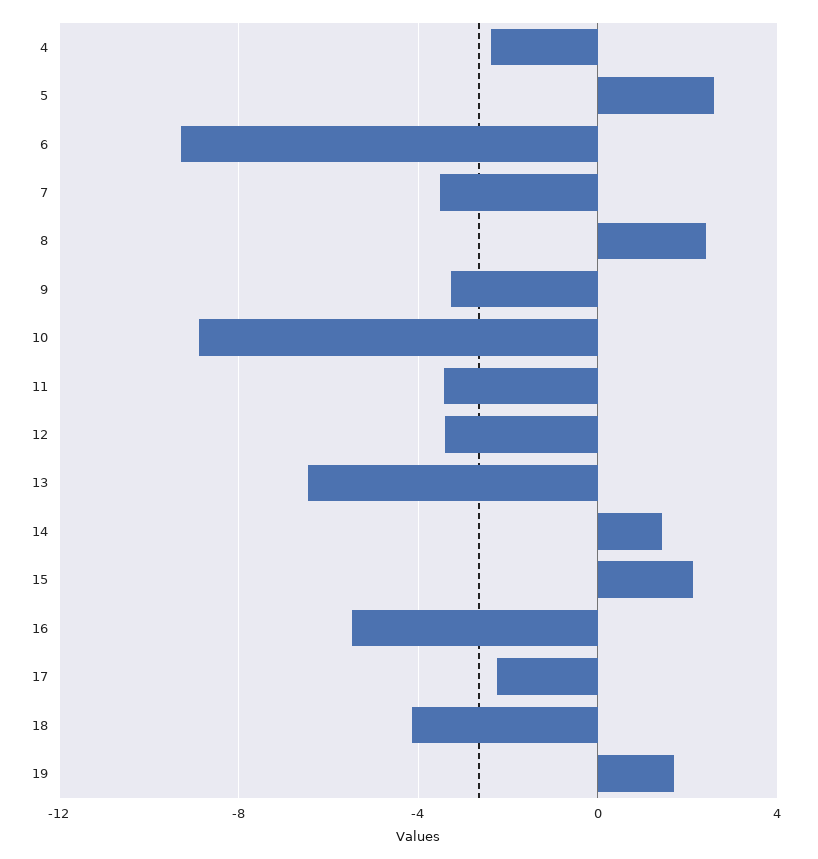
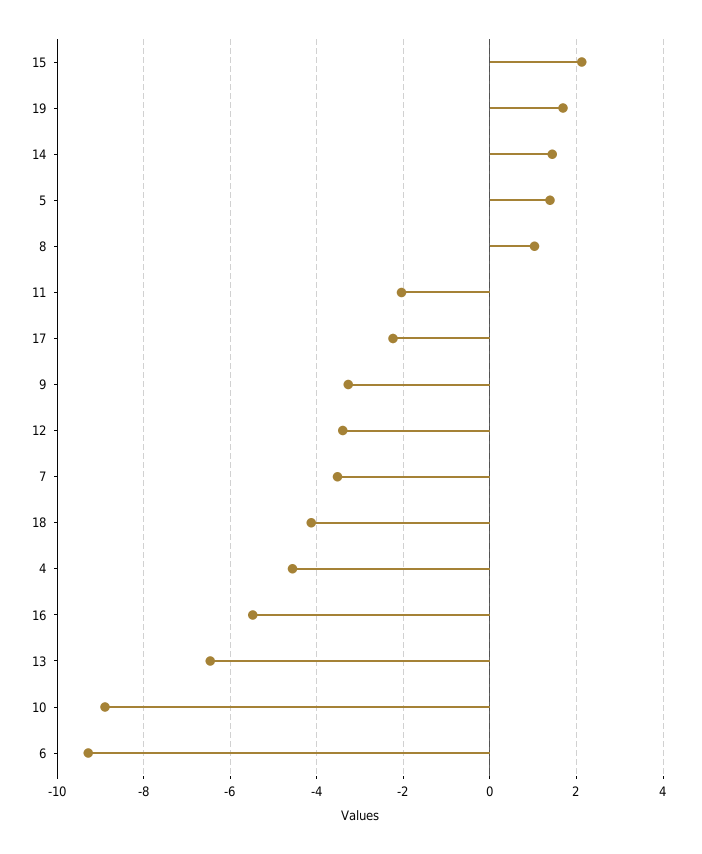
4: -2.5 -> -4.6
5: 2.5 -> 1.4
8: 2.5 -> 1
11: -3.5 -> -2

